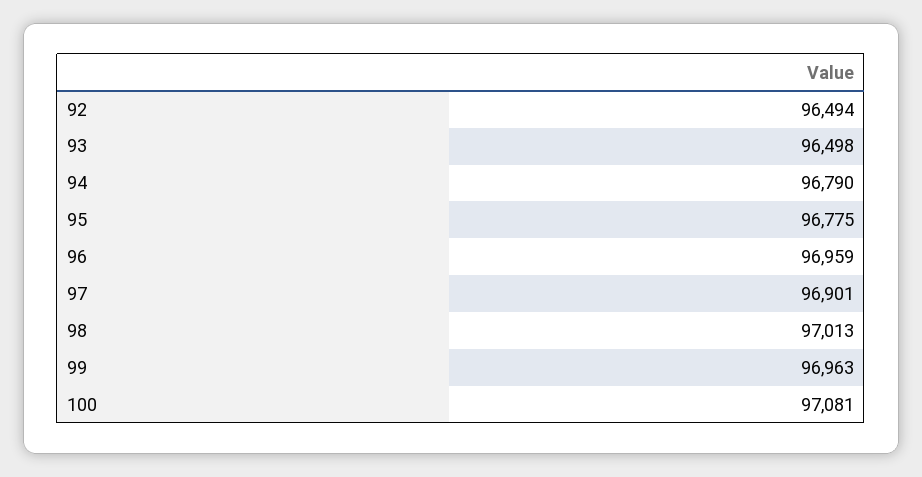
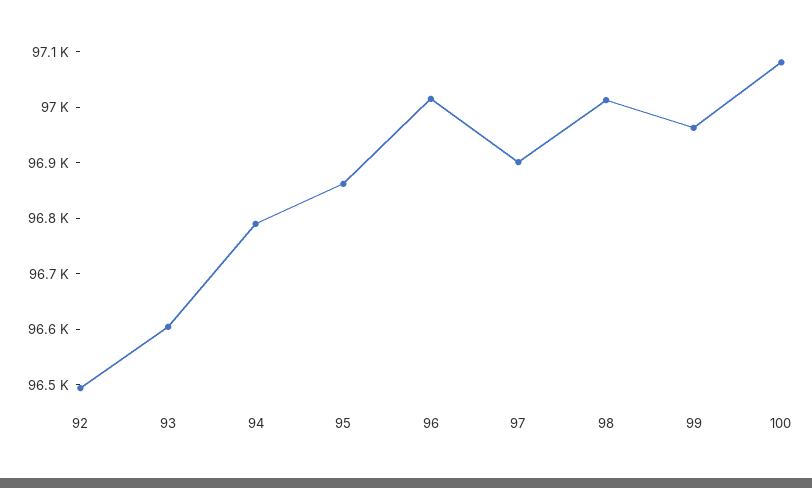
93: 96498 -> 96600
95: 96775 -> 96860
96: 96959 -> 97020

